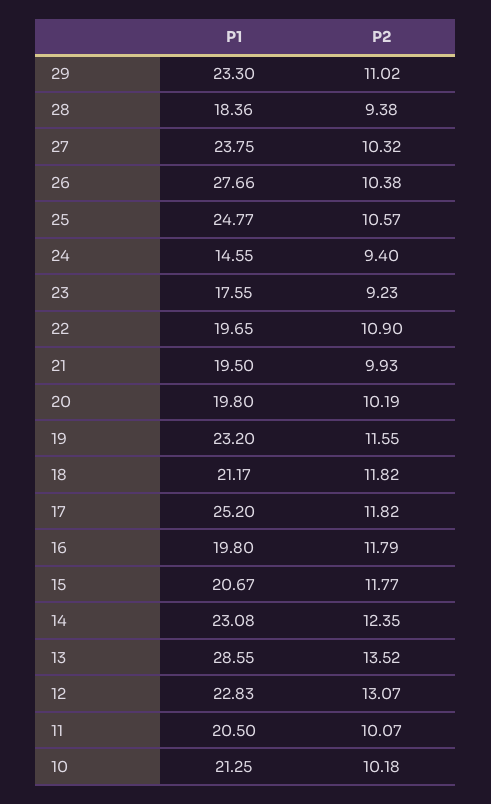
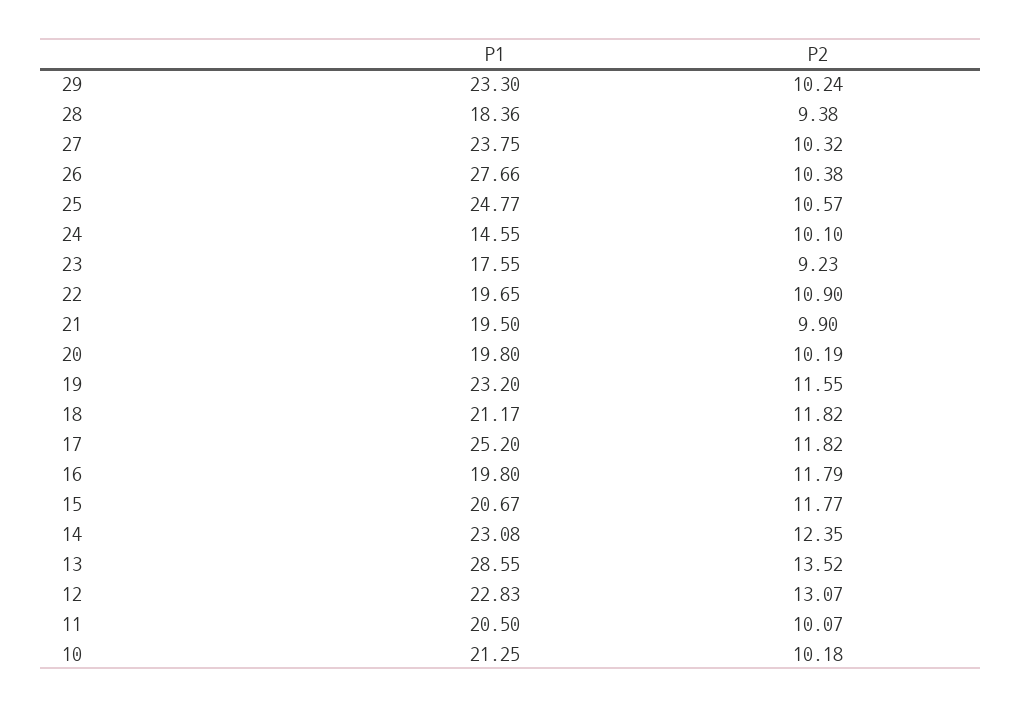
P2, 29: 11.02 -> 10.24
P2, 24: 9.4 -> 10.1
P2, 21: 9.93 -> 9.9

